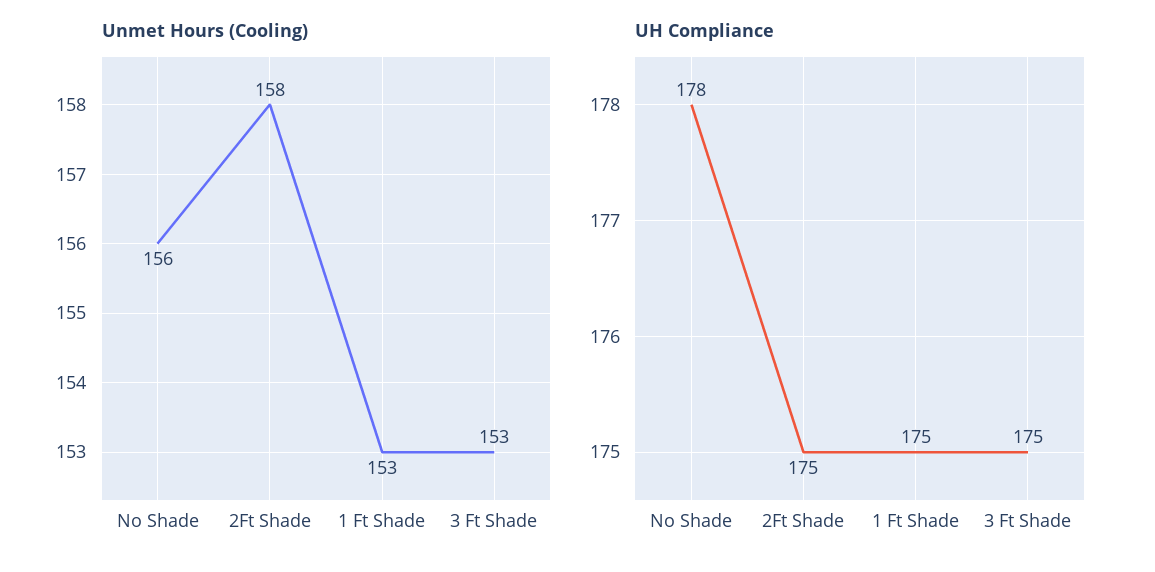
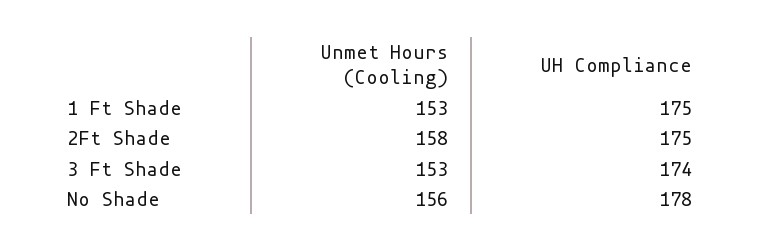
UH Compliance, 3 Ft Shade: 175 -> 174

